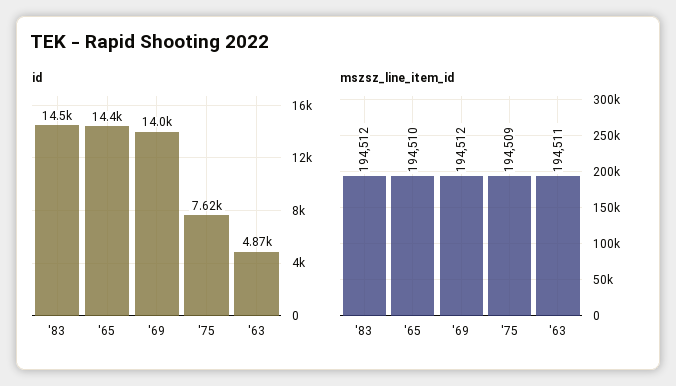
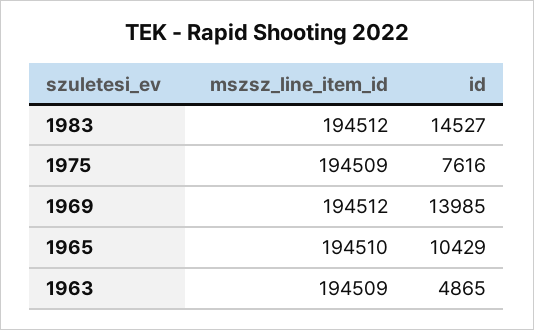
id, '65: 14400 -> 10429
mszsz_line_item_id, '63: 194511 -> 194509

